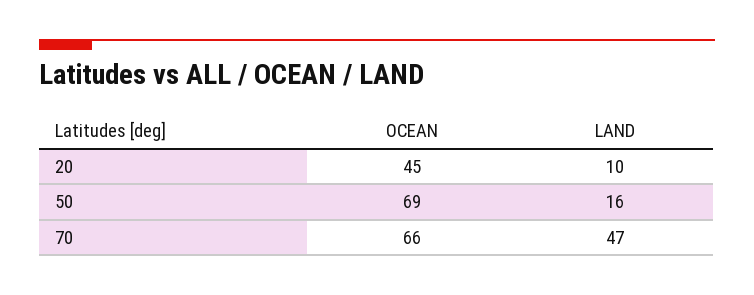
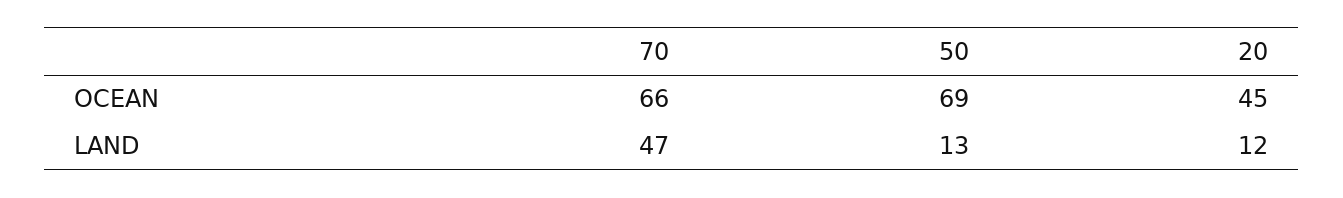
LAND, 20: 10 -> 12
LAND, 50: 16 -> 13

